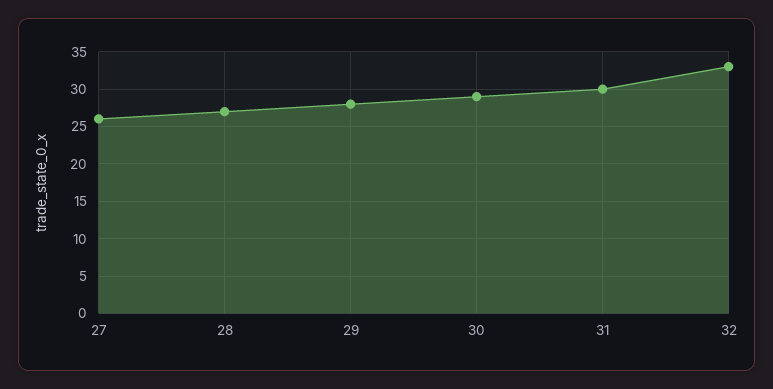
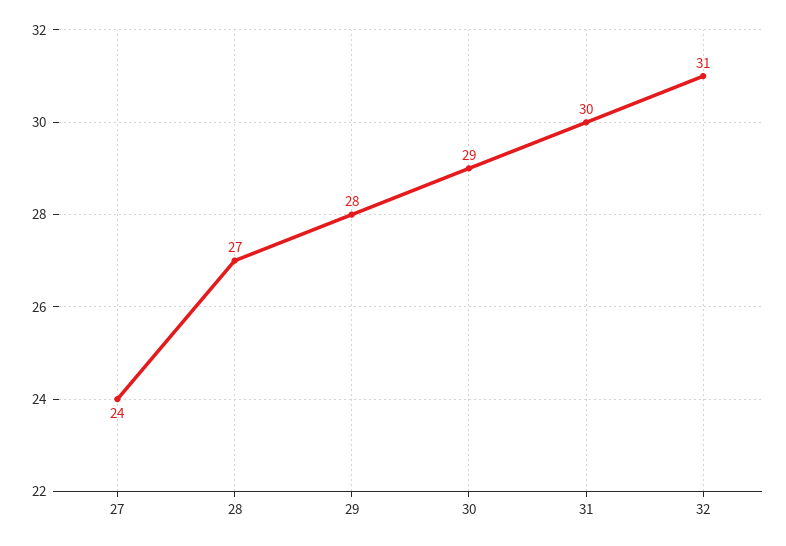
27: 26 -> 24
32: 33 -> 31

